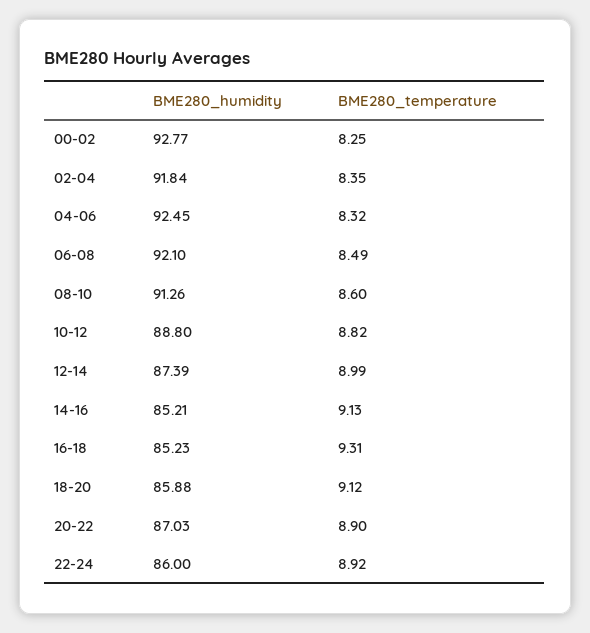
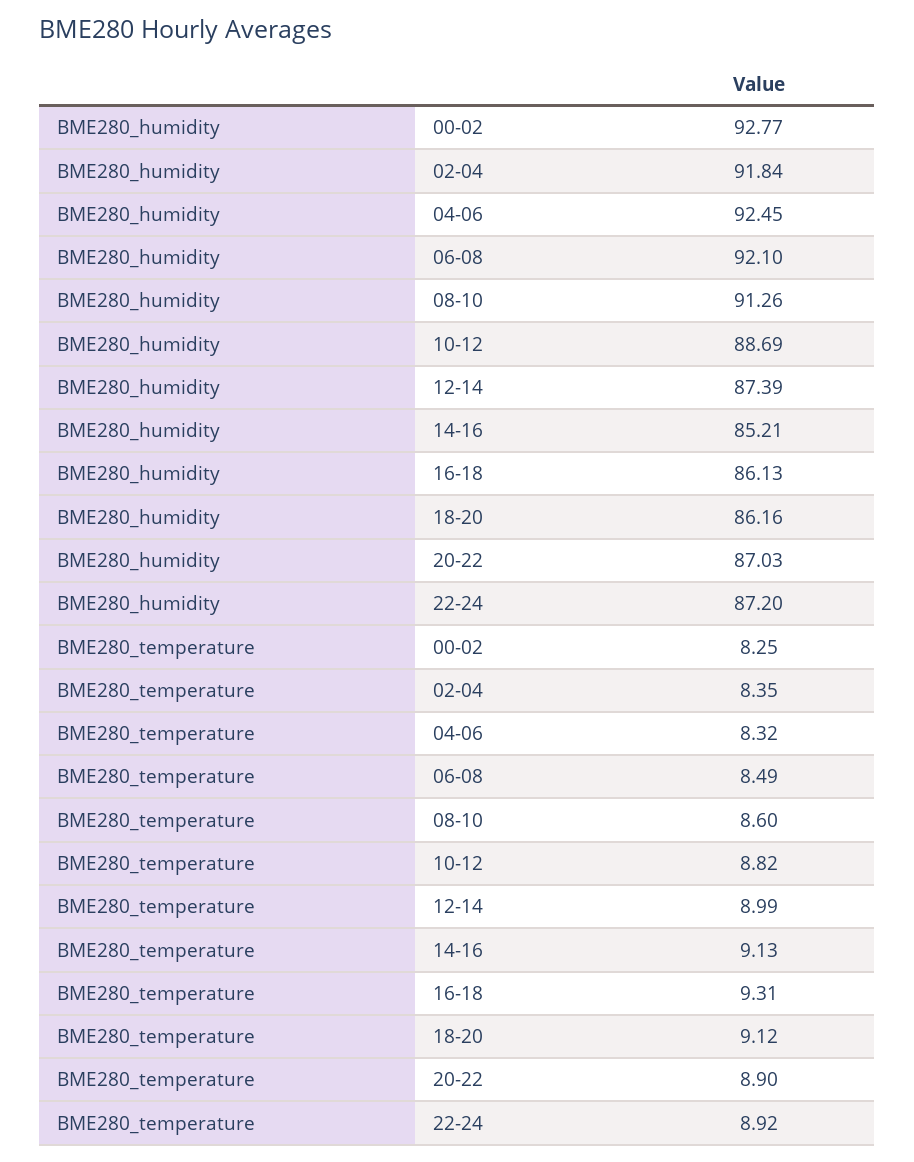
BME280_humidity, 10-12: 88.8 -> 88.69
BME280_humidity, 16-18: 85.23 -> 86.13
BME280_humidity, 18-20: 85.88 -> 86.16
BME280_humidity, 22-24: 86 -> 87.2

